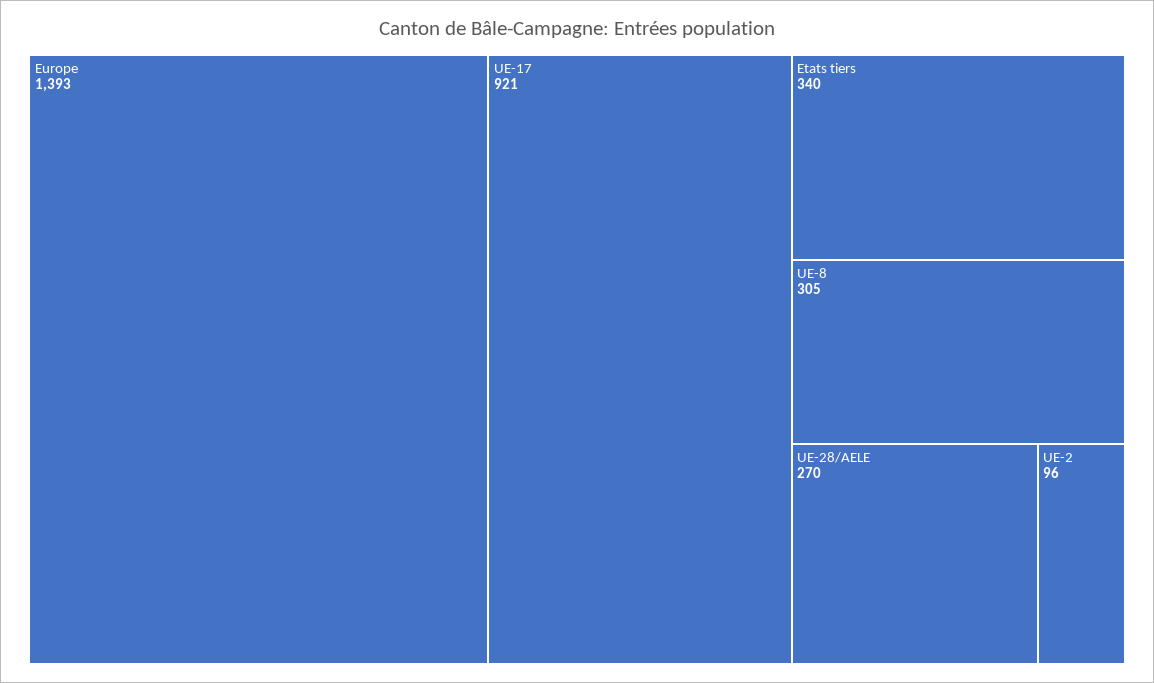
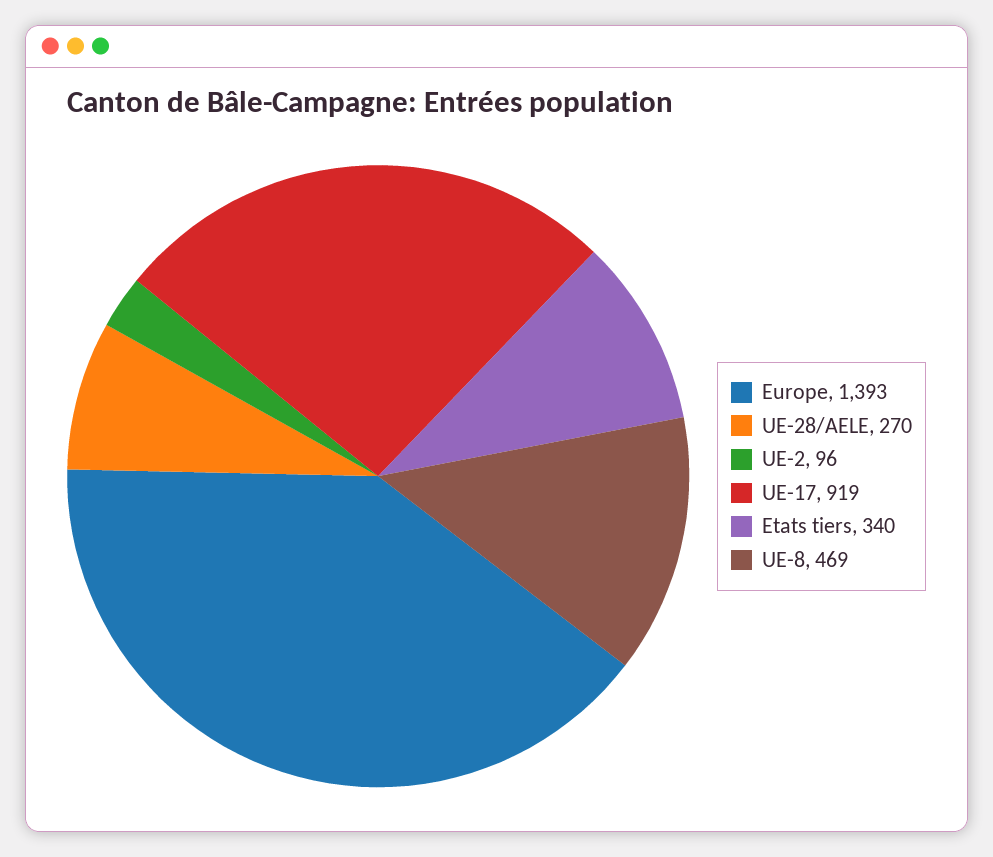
UE-17: 921 -> 919
UE-8: 305 -> 469

